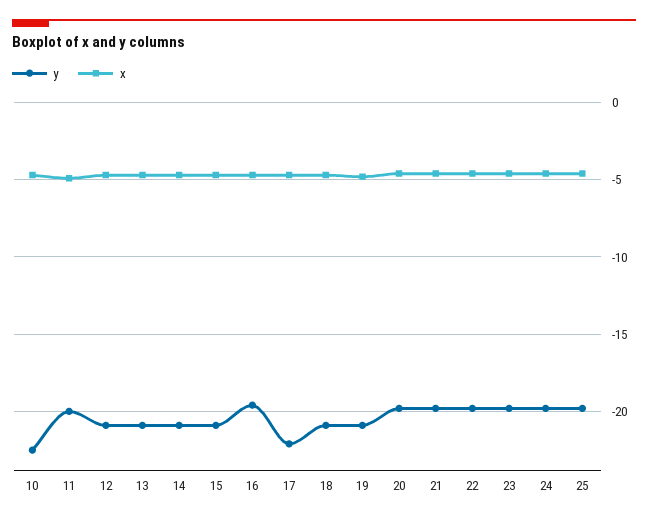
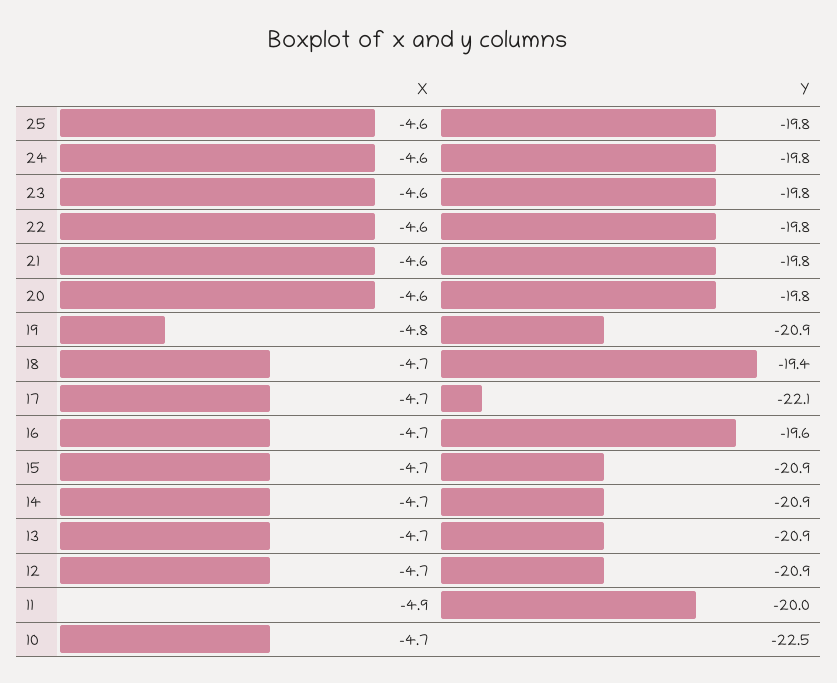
y, 18: -21 -> -19.4

